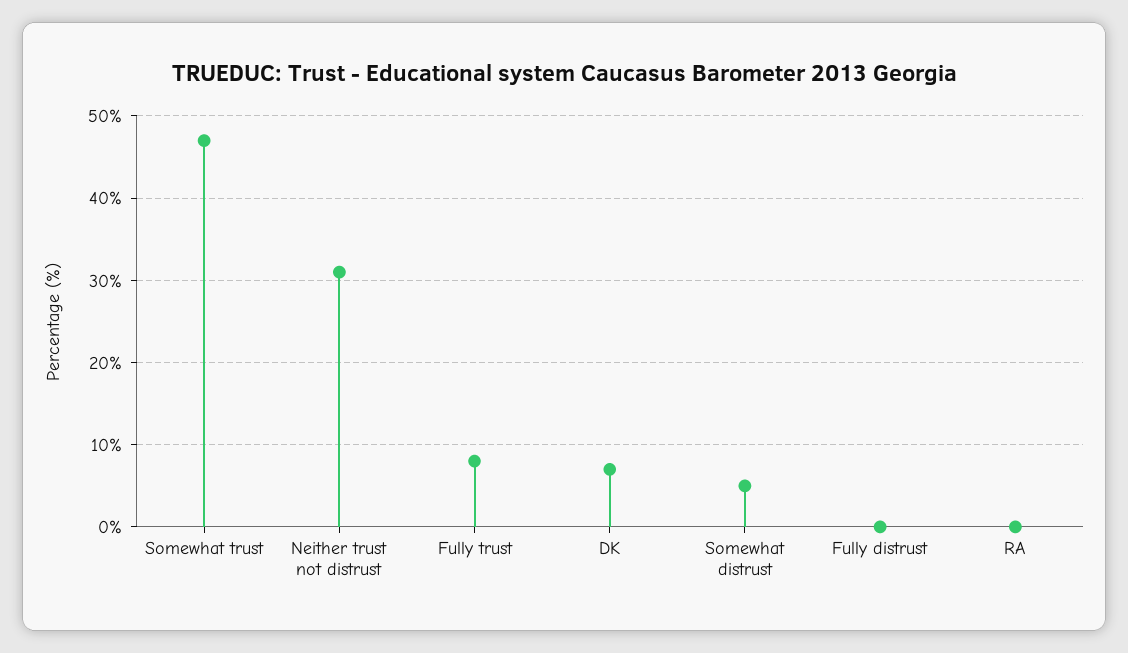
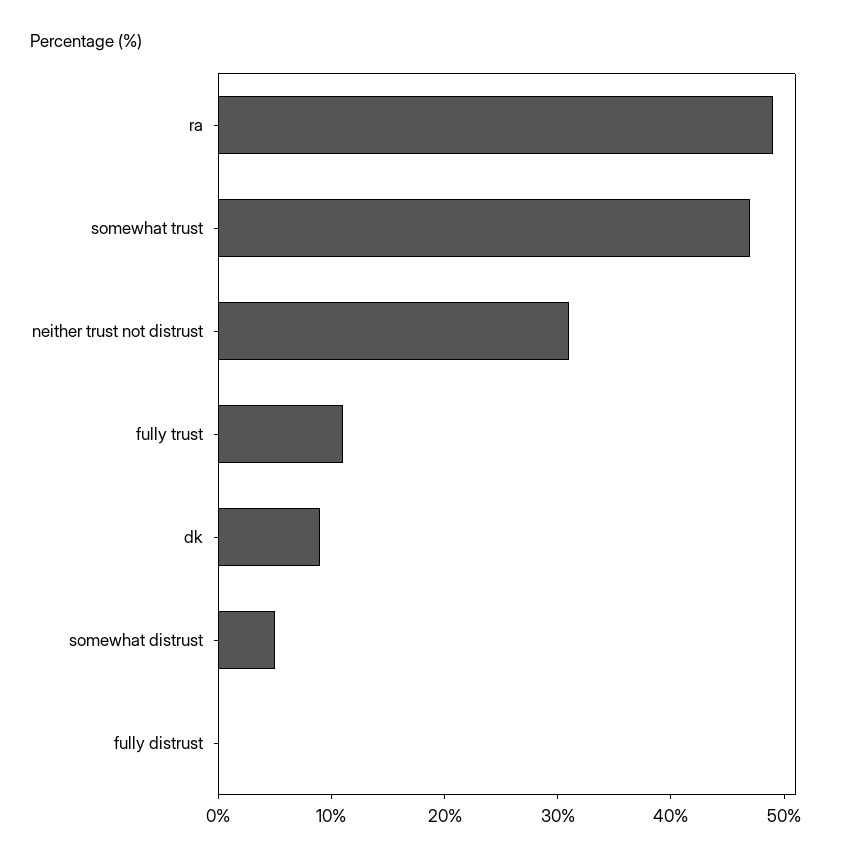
Fully trust: 8 -> 11
DK: 7 -> 9
RA: 0 -> 49

